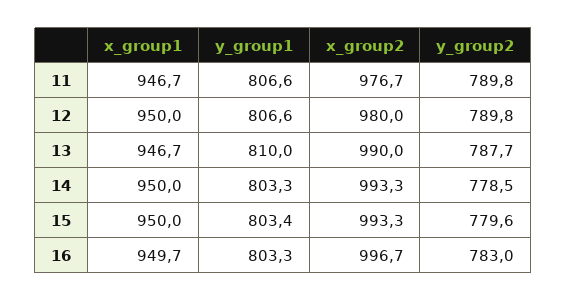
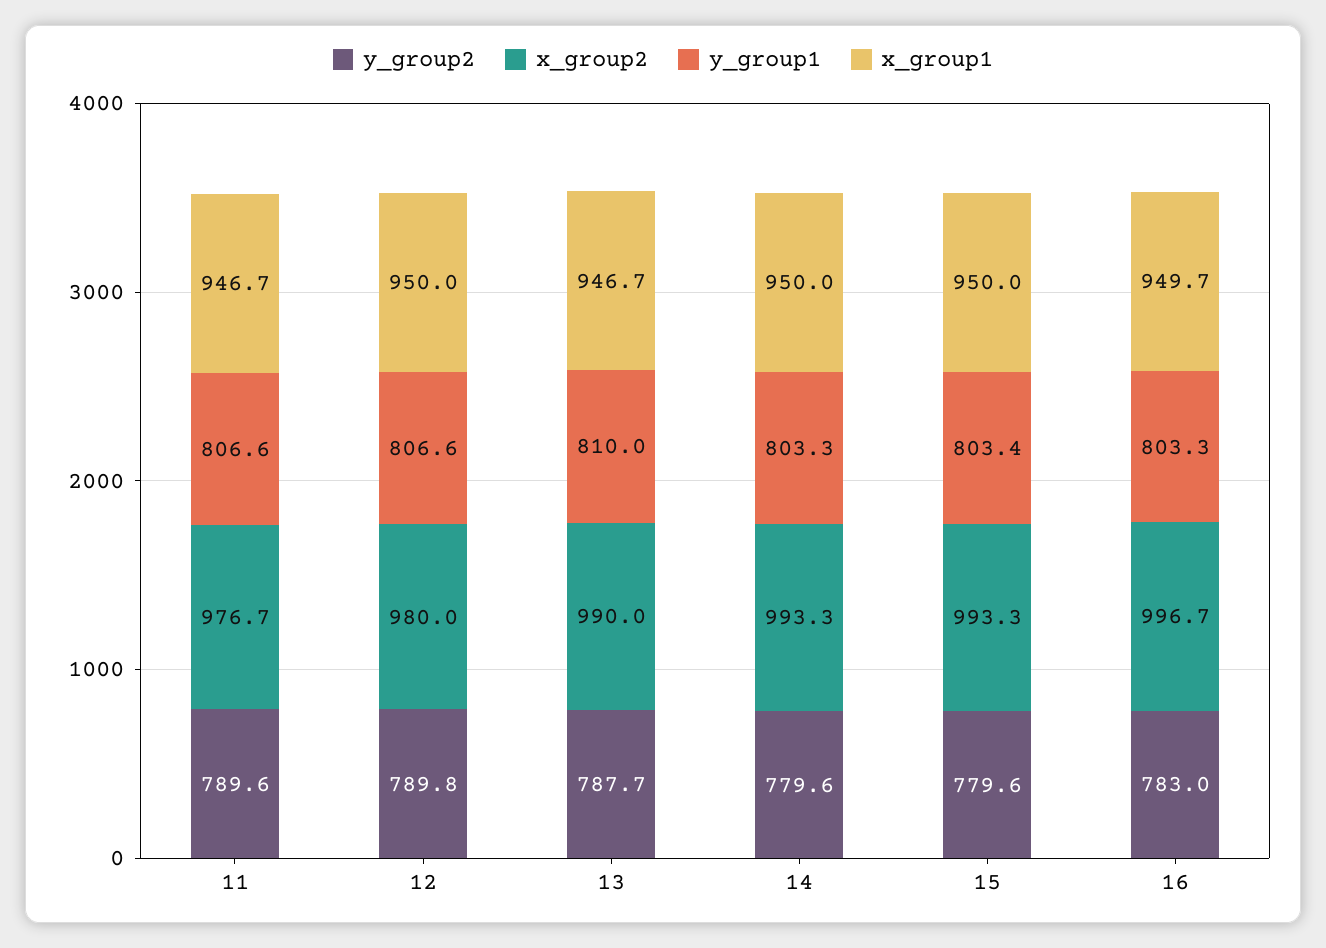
y_group2, 11: 789.8 -> 789.6
y_group2, 14: 778.5 -> 779.6

